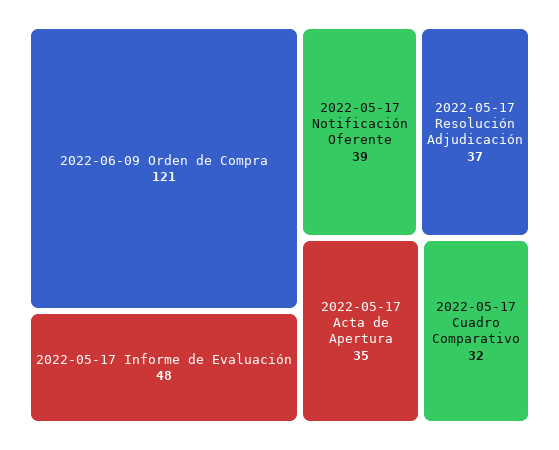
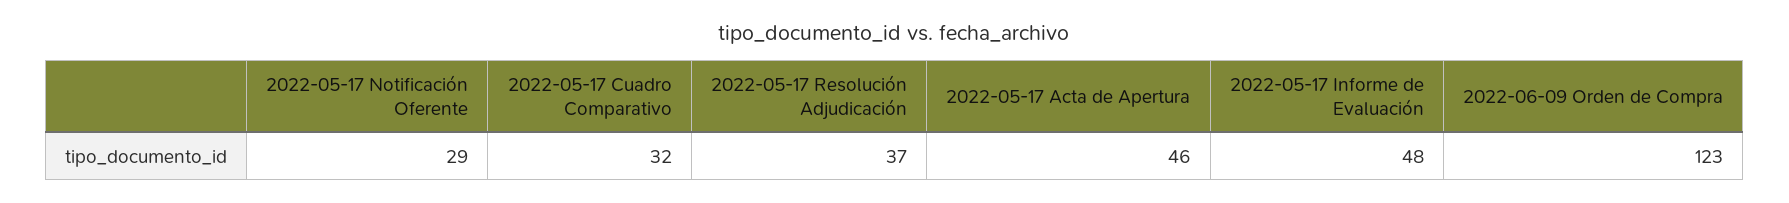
2022-06-09 Orden de Compra: 121 -> 123
2022-05-17 Notificación Oferente: 39 -> 29
2022-05-17 Acta de Apertura: 35 -> 46

